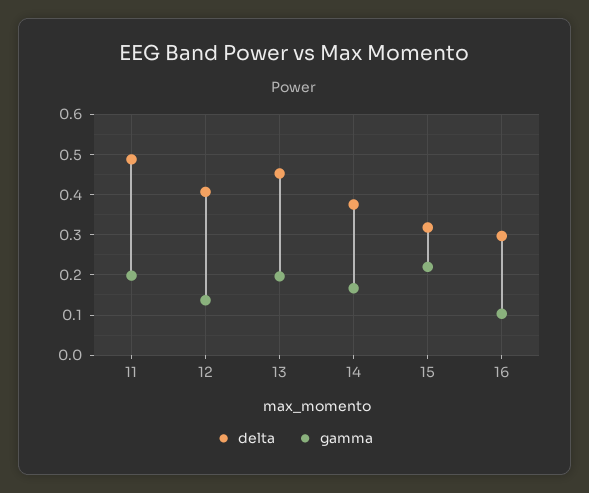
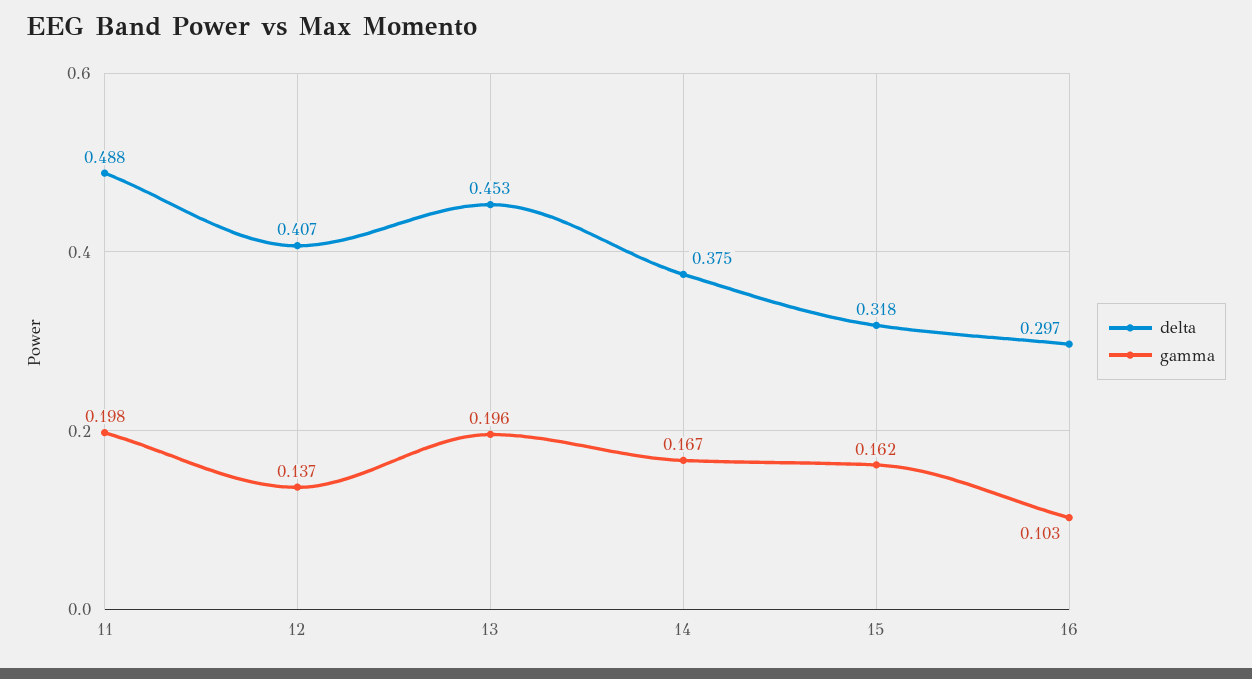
gamma, 15: 0.22 -> 0.162

